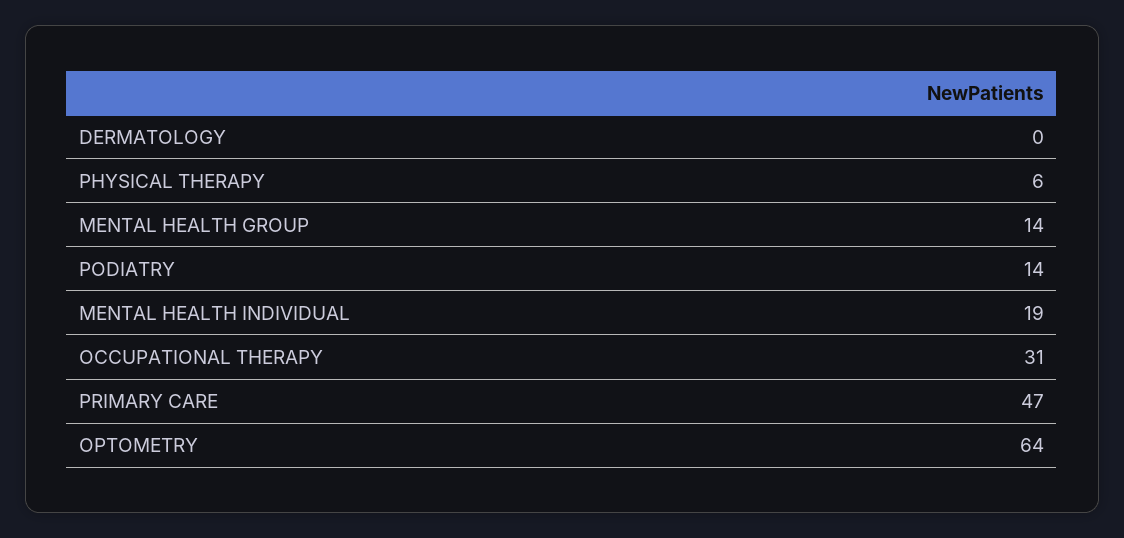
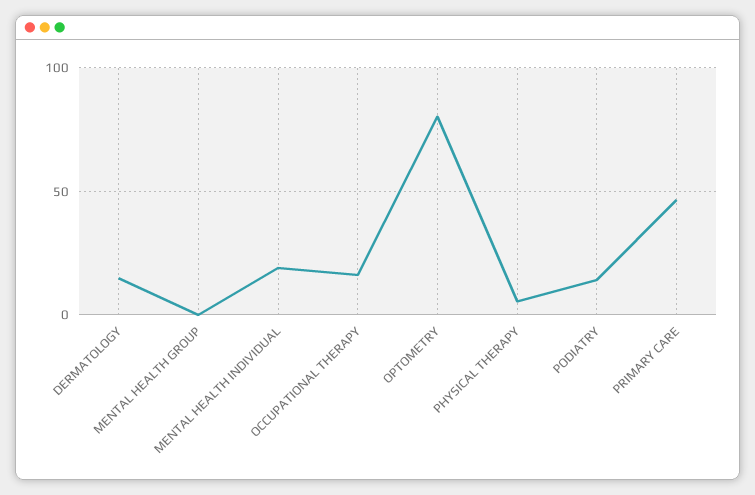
DERMATOLOGY: 0 -> 15
MENTAL HEALTH GROUP: 14 -> 0
OCCUPATIONAL THERAPY: 31 -> 15
OPTOMETRY: 64 -> 80

